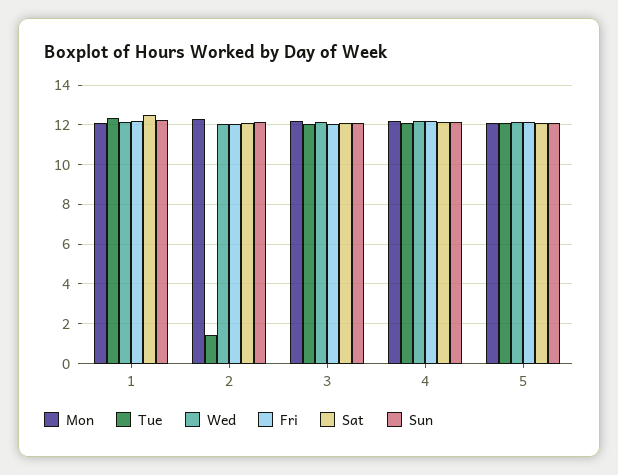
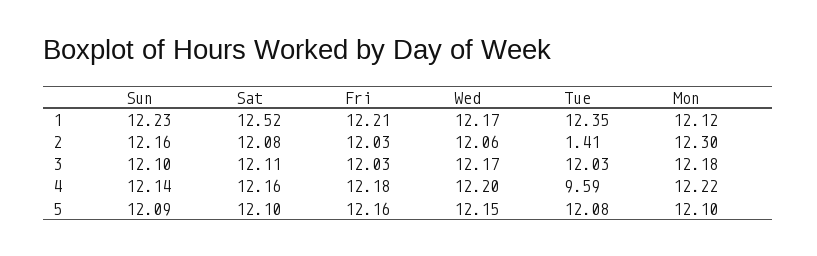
Tue, 4: 12 -> 9.59

